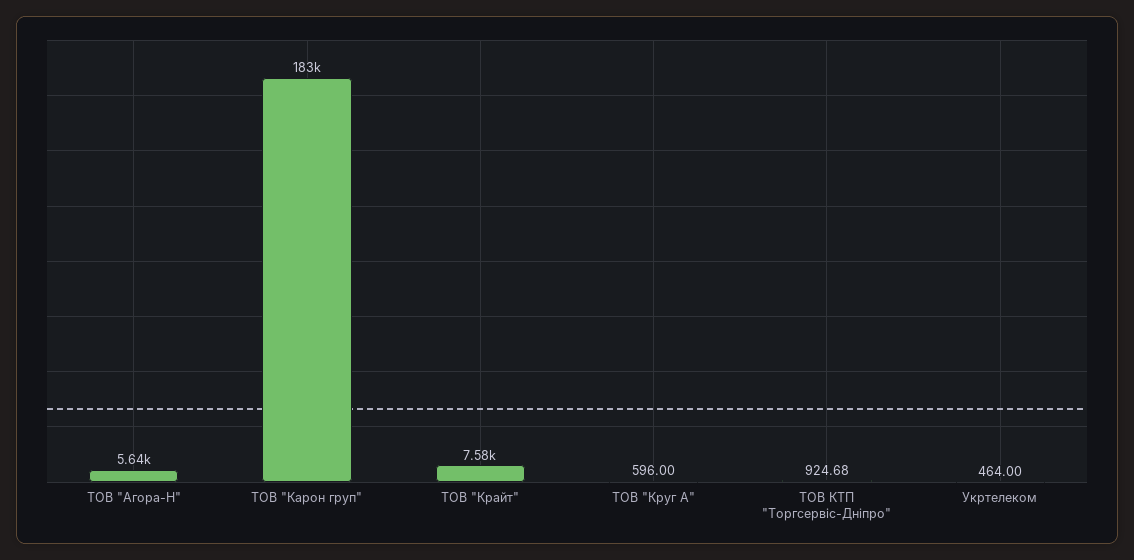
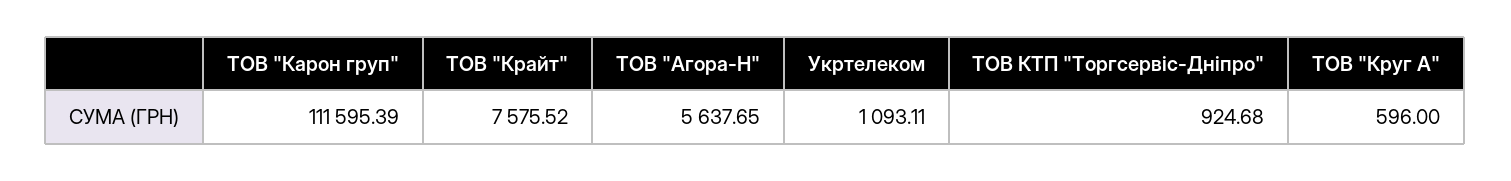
ТОВ "Карон груп": 183000 -> 111595.39
Укртелеком: 464 -> 1093.11

